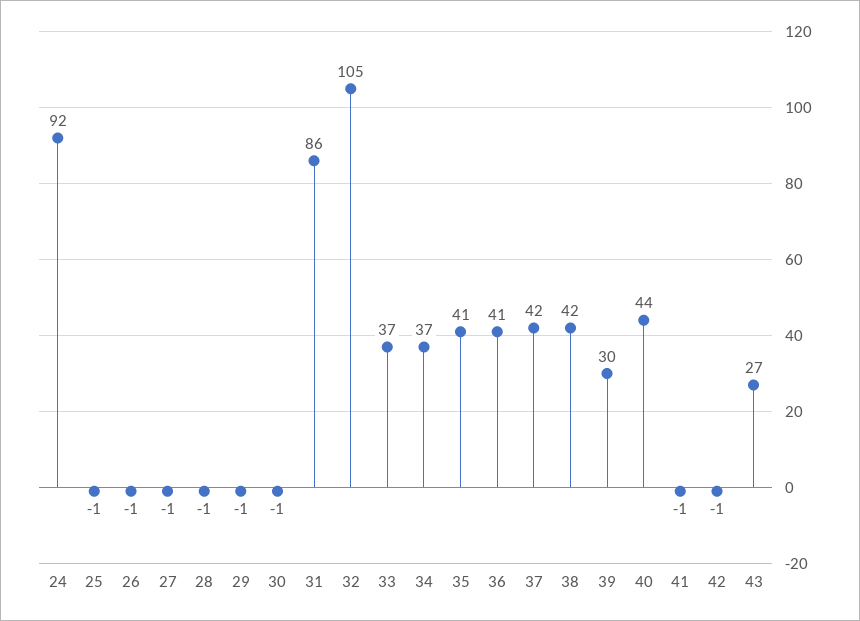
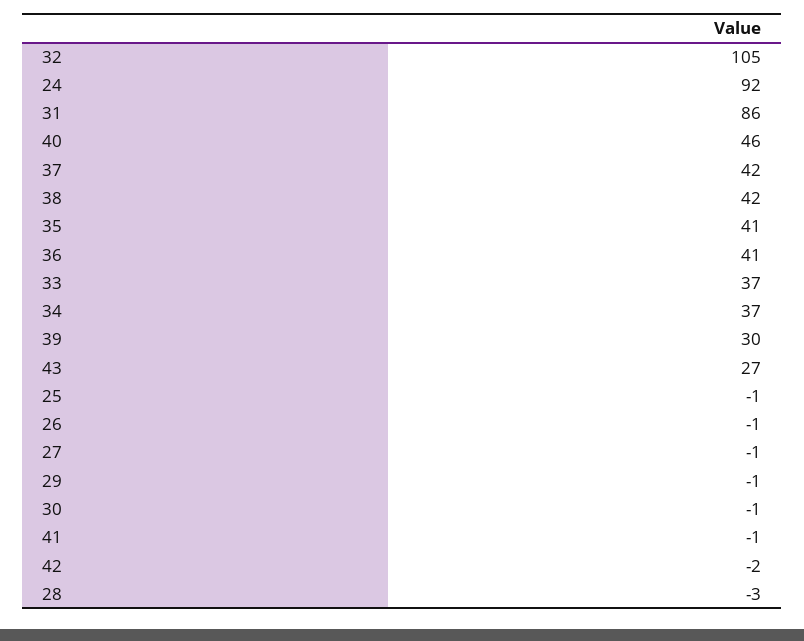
28: -1 -> -3
40: 44 -> 46
42: -1 -> -2

